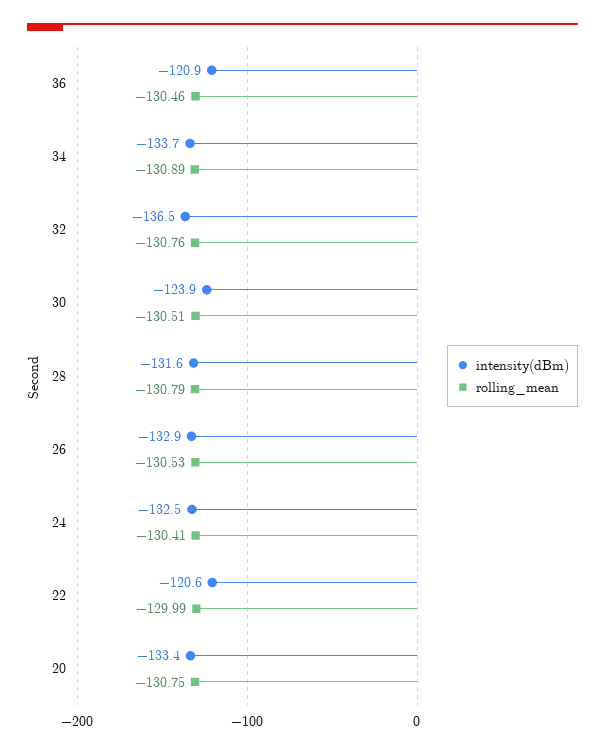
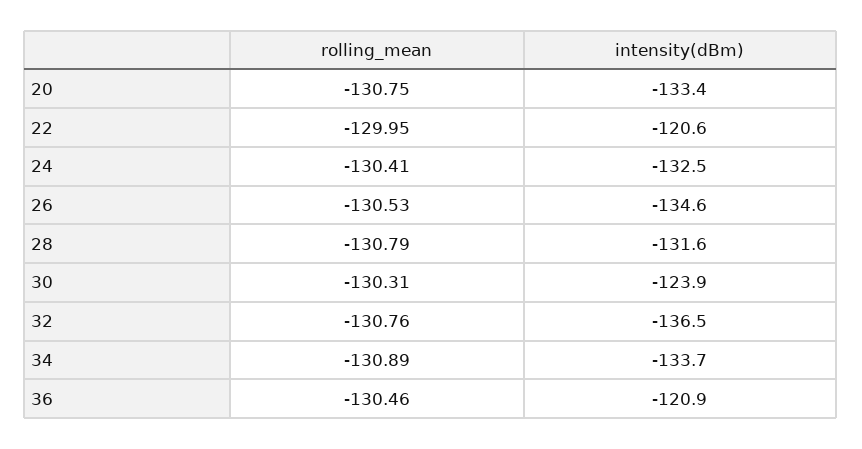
rolling_mean, 30: -130.51 -> -130.31
intensity(dBm), 26: -132.9 -> -134.6
rolling_mean, 22: -129.99 -> -129.95

